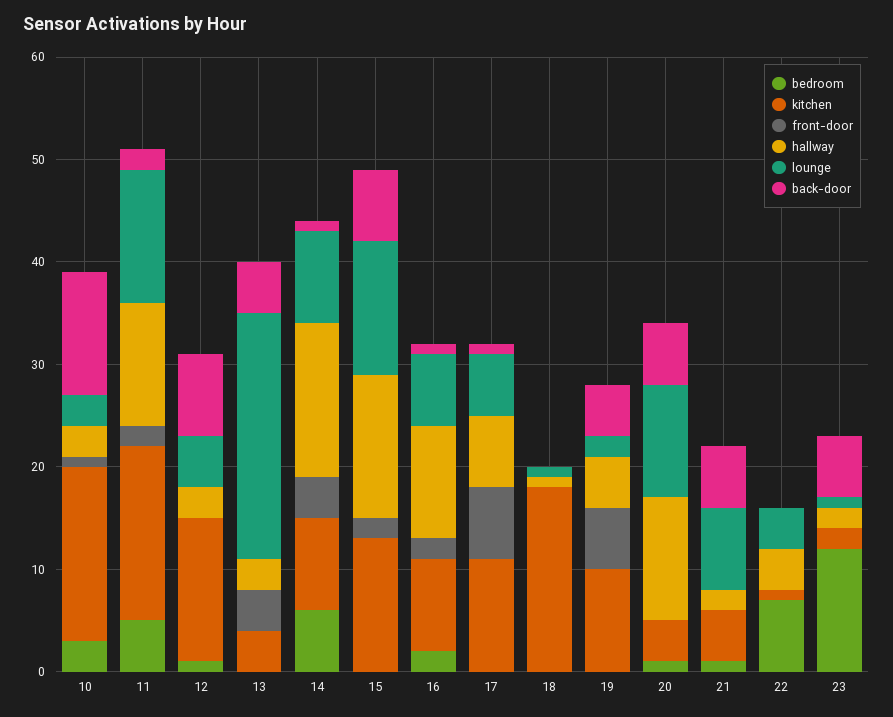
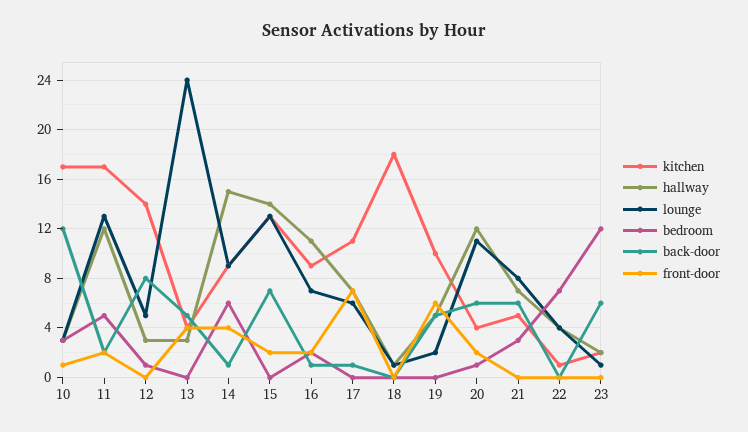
front-door, 20: 0 -> 2
bedroom, 21: 1 -> 3
hallway, 21: 2 -> 7

